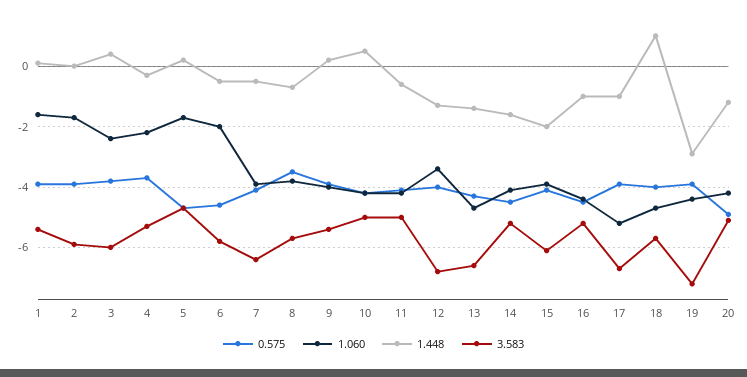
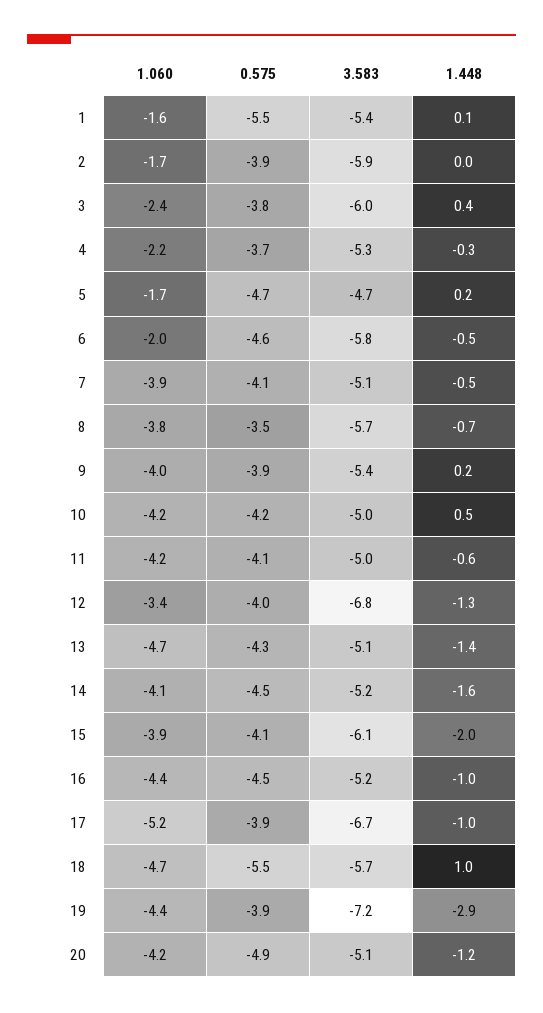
0.575, 1: -4 -> -5.5
3.583, 7: -6.5 -> -5.1
3.583, 13: -6.5 -> -5.1
0.575, 18: -4 -> -5.5

